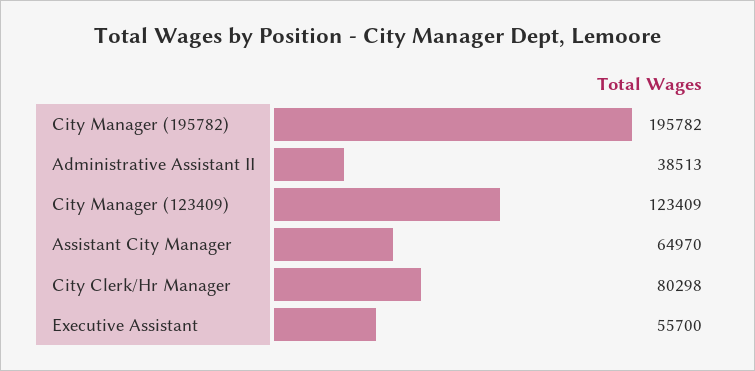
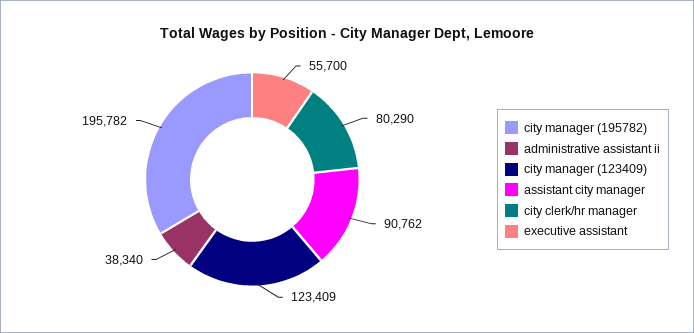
Administrative Assistant II: 38513 -> 38340
Assistant City Manager: 64970 -> 90762
City Clerk/Hr Manager: 80298 -> 80290

